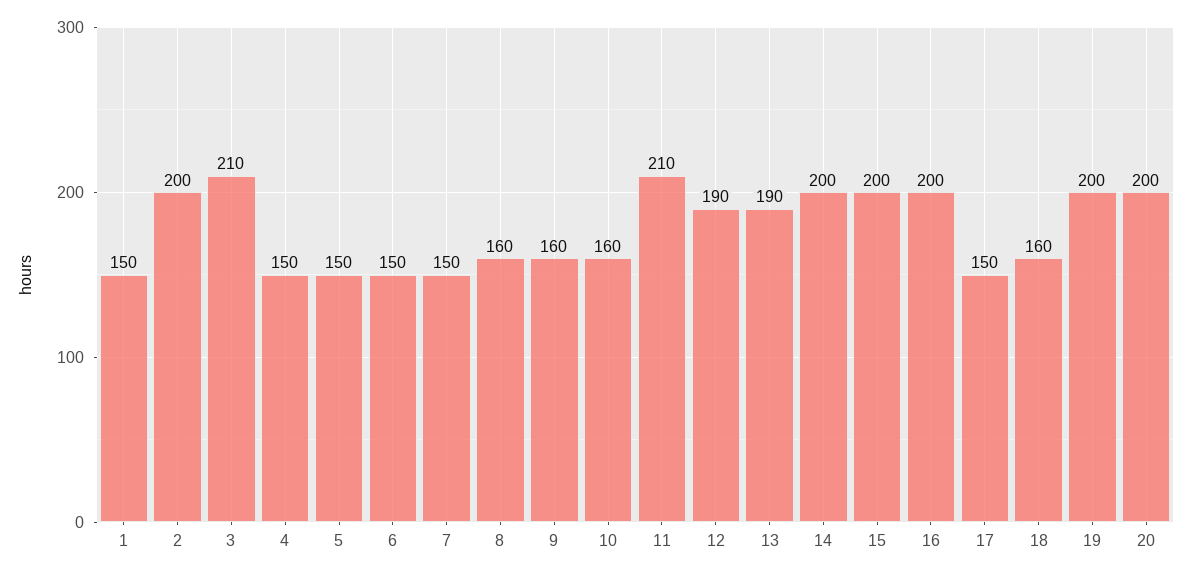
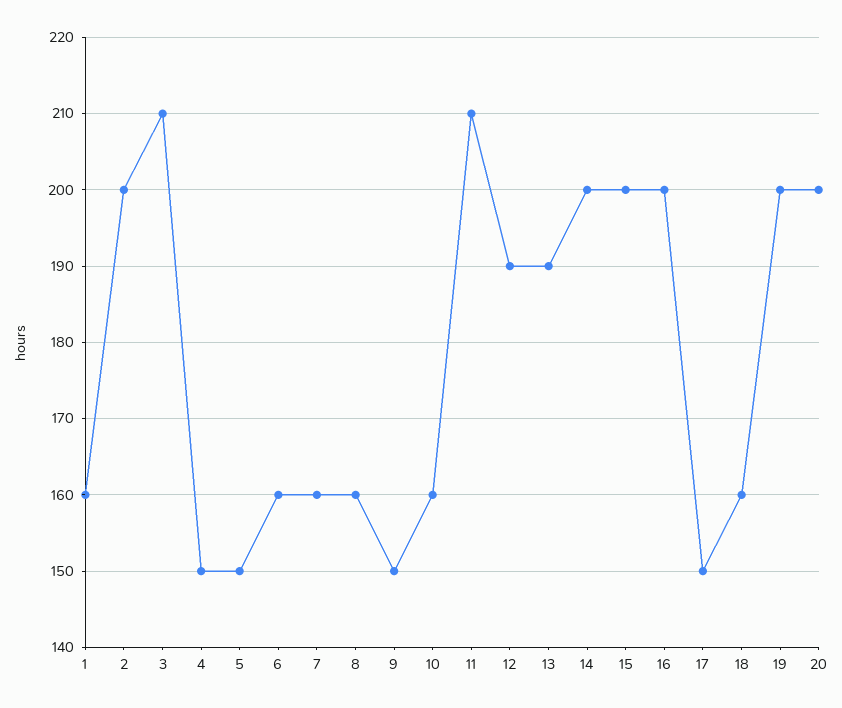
1: 150 -> 160
6: 150 -> 160
7: 150 -> 160
9: 160 -> 150

